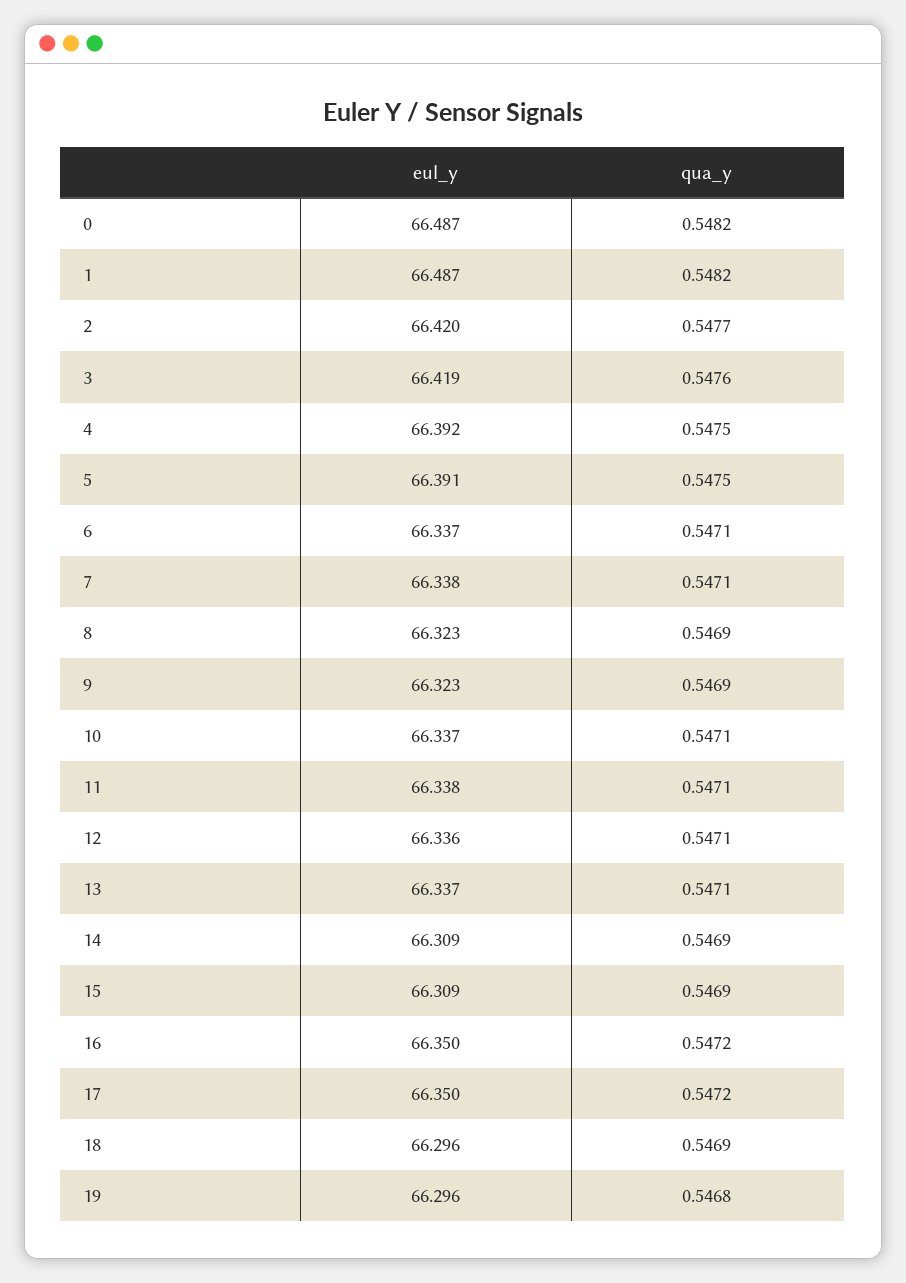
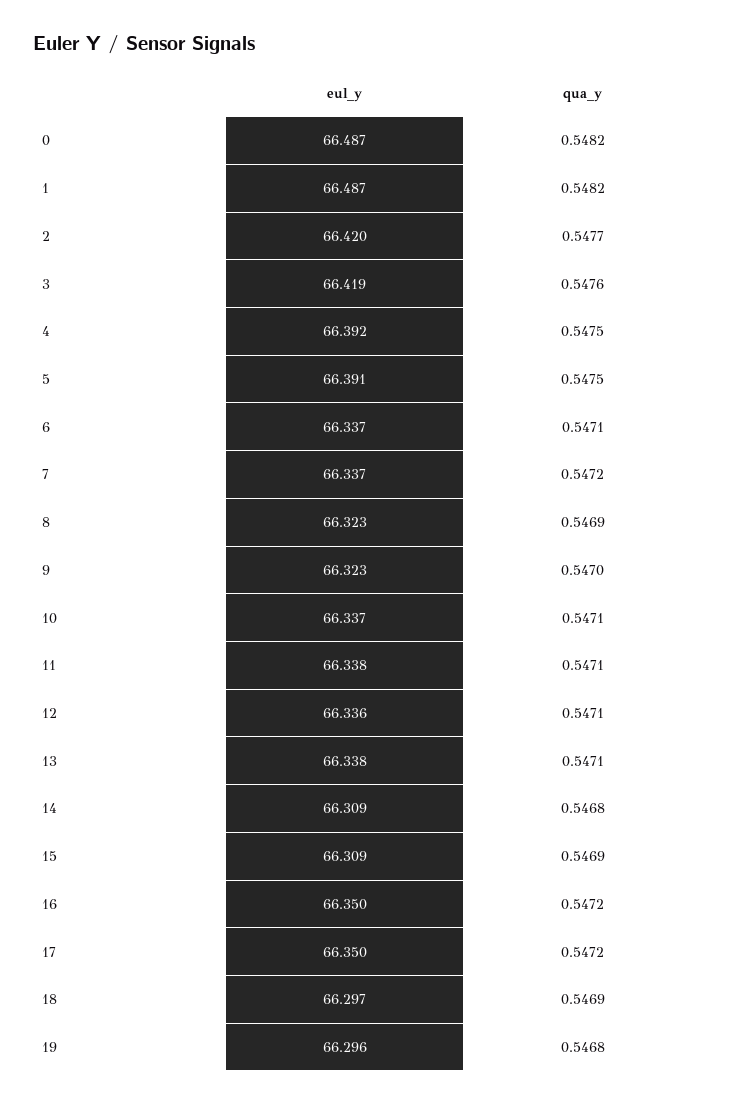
eul_y, 7: 66.338 -> 66.337
qua_y, 7: 0.5471 -> 0.5472
qua_y, 9: 0.5469 -> 0.547
eul_y, 13: 66.337 -> 66.338
qua_y, 14: 0.5469 -> 0.5468
eul_y, 18: 66.296 -> 66.297

